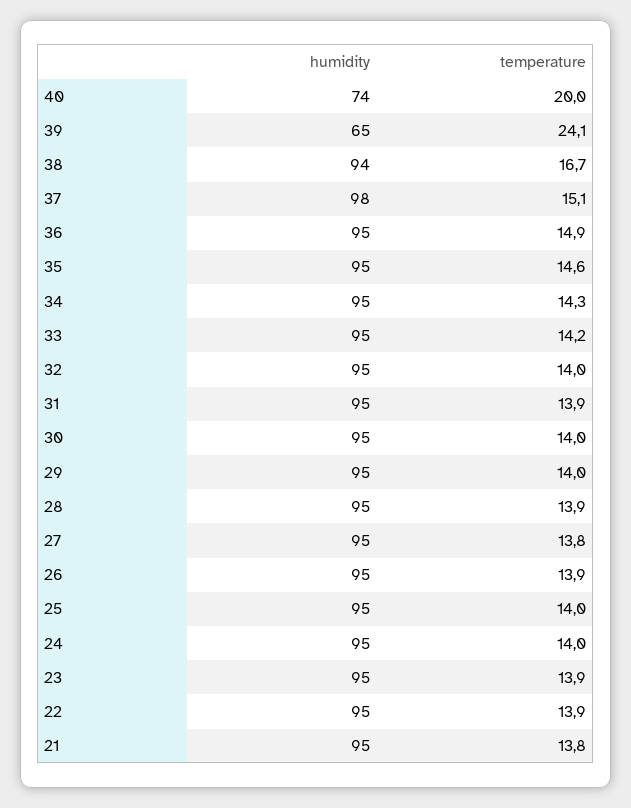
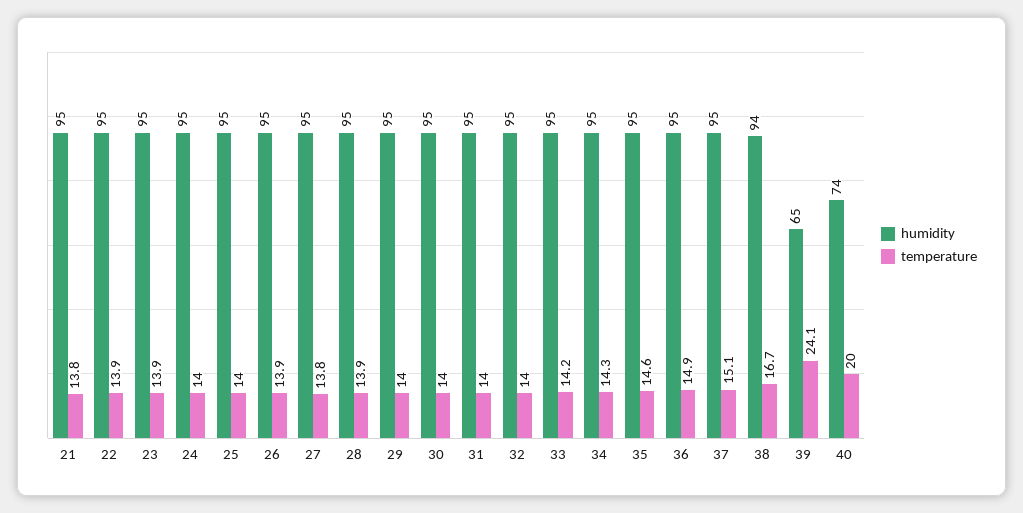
humidity, 37: 98 -> 95
temperature, 31: 13.9 -> 14

